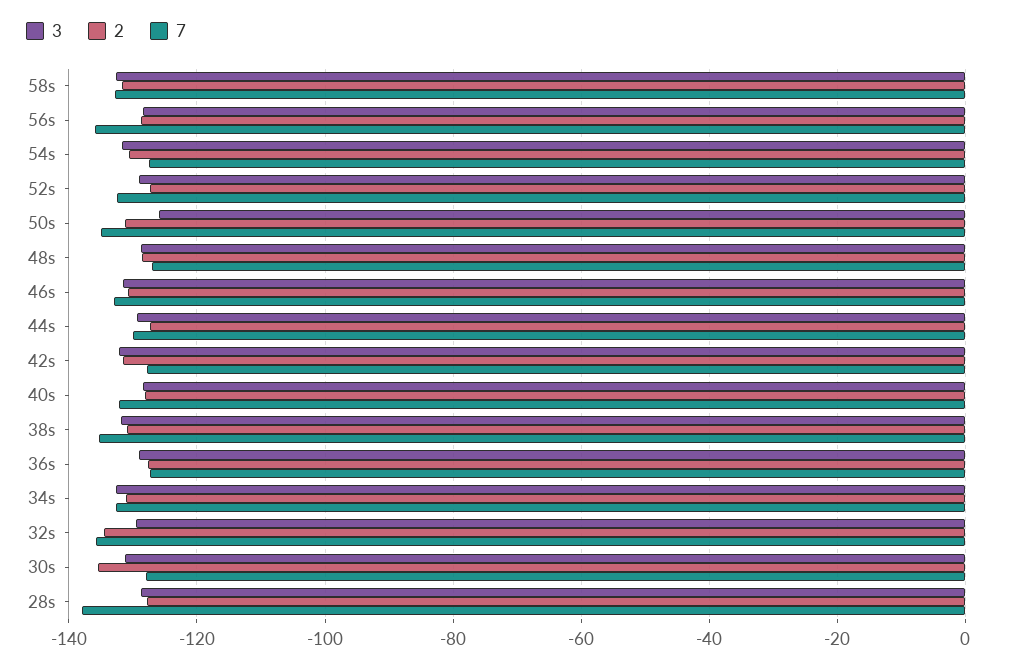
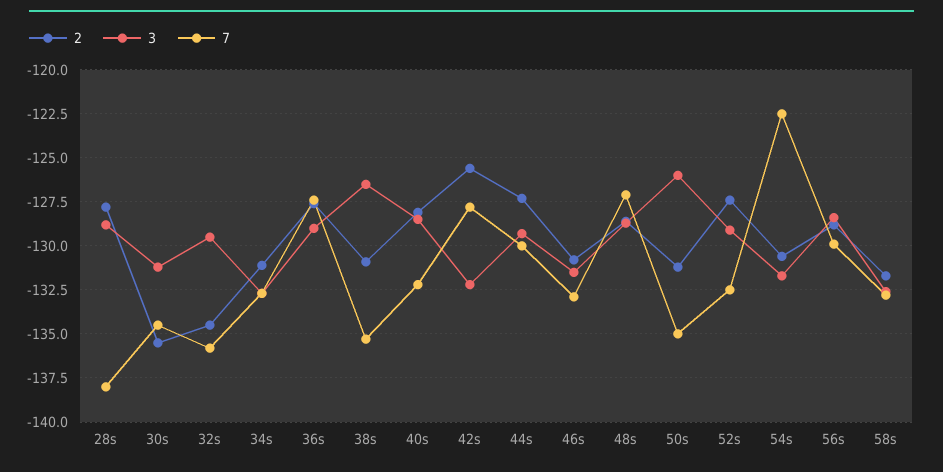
7, 56s: -136 -> -130
7, 54s: -128 -> -122.5
2, 42s: -132 -> -125.5
3, 38s: -132 -> -126.5
7, 30s: -128 -> -134.5

